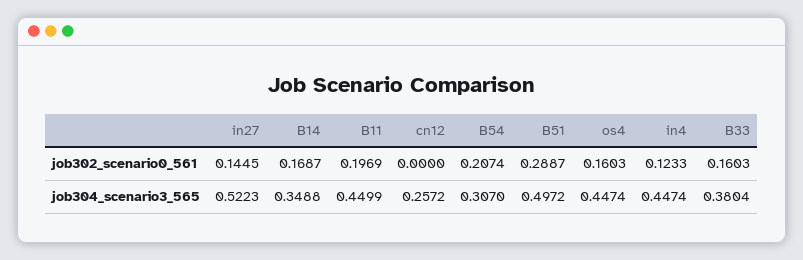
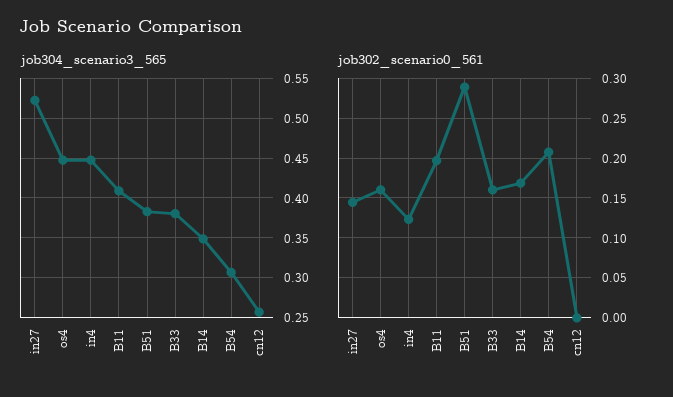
job304_scenario3_565, B11: 0.4499 -> 0.41
job304_scenario3_565, B51: 0.4972 -> 0.38

